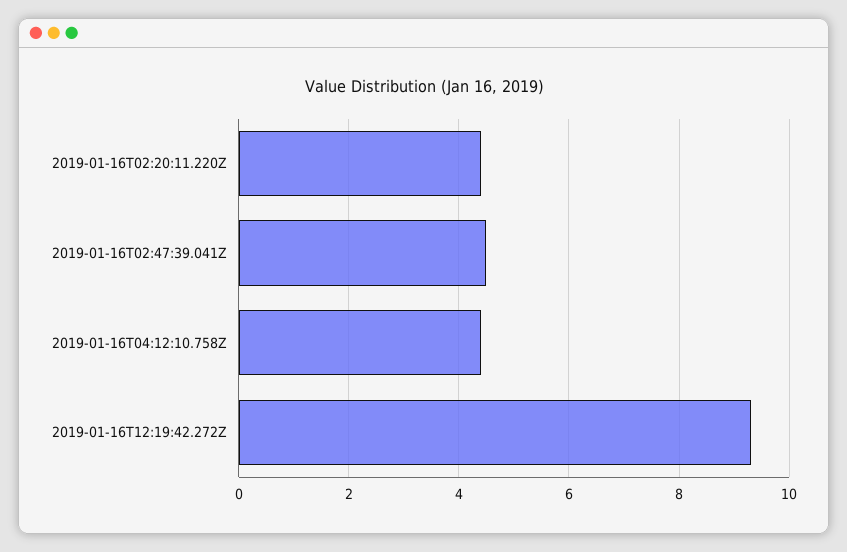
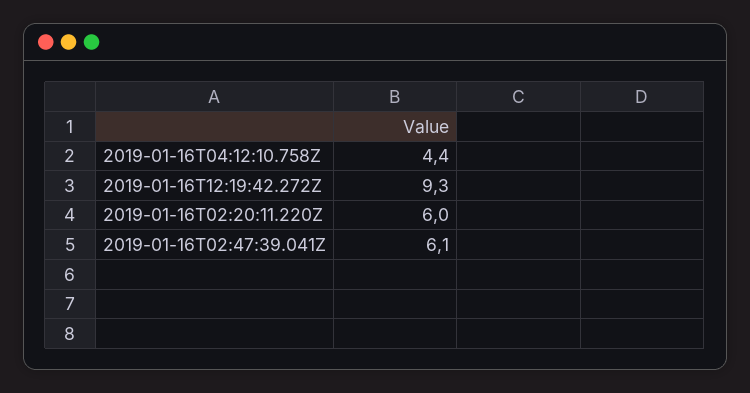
2019-01-16T02:20:11.220Z: 4.5 -> 6
2019-01-16T02:47:39.041Z: 4.5 -> 6.1

